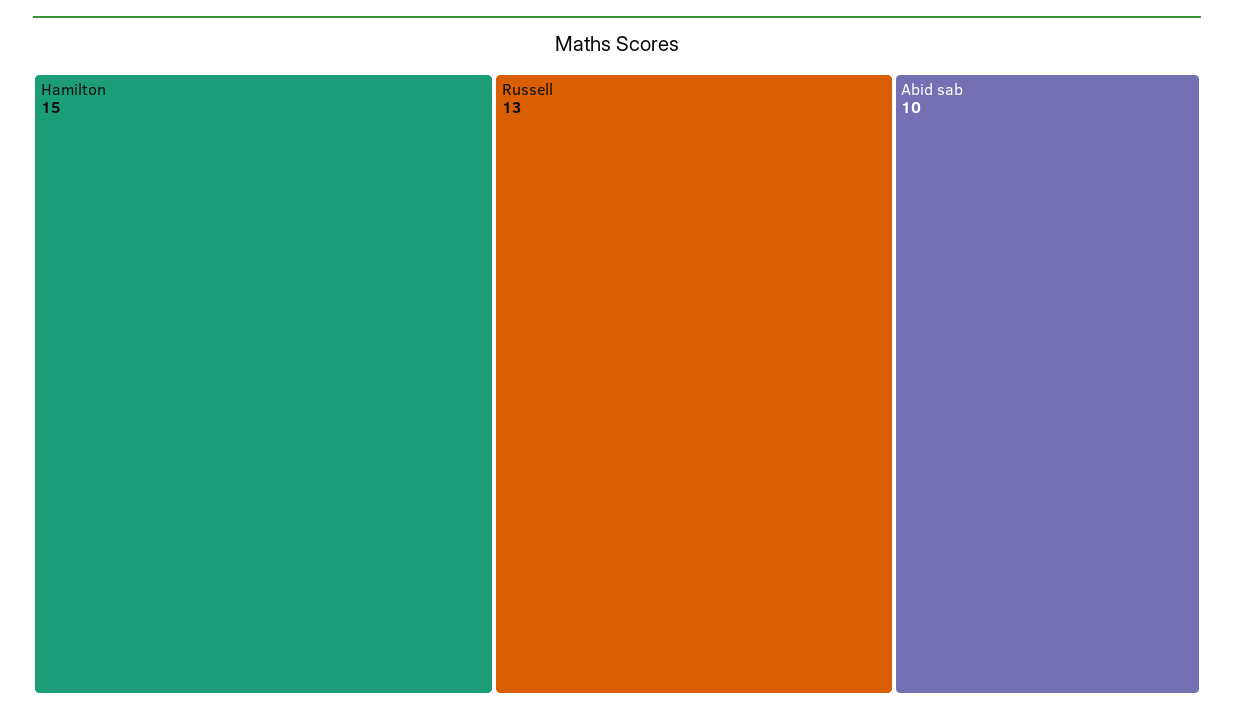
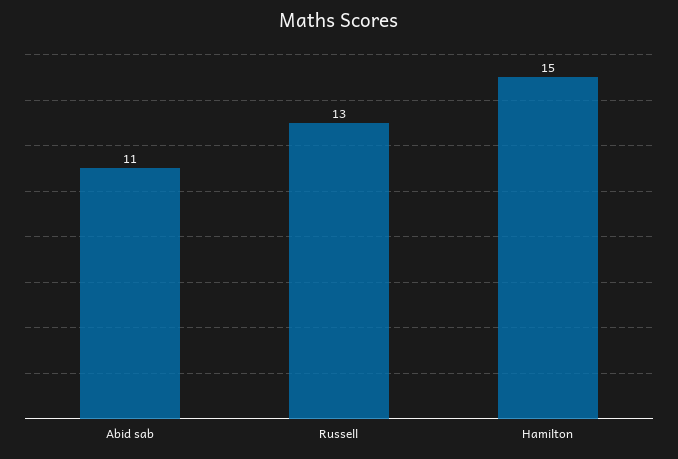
Abid sab: 10 -> 11

